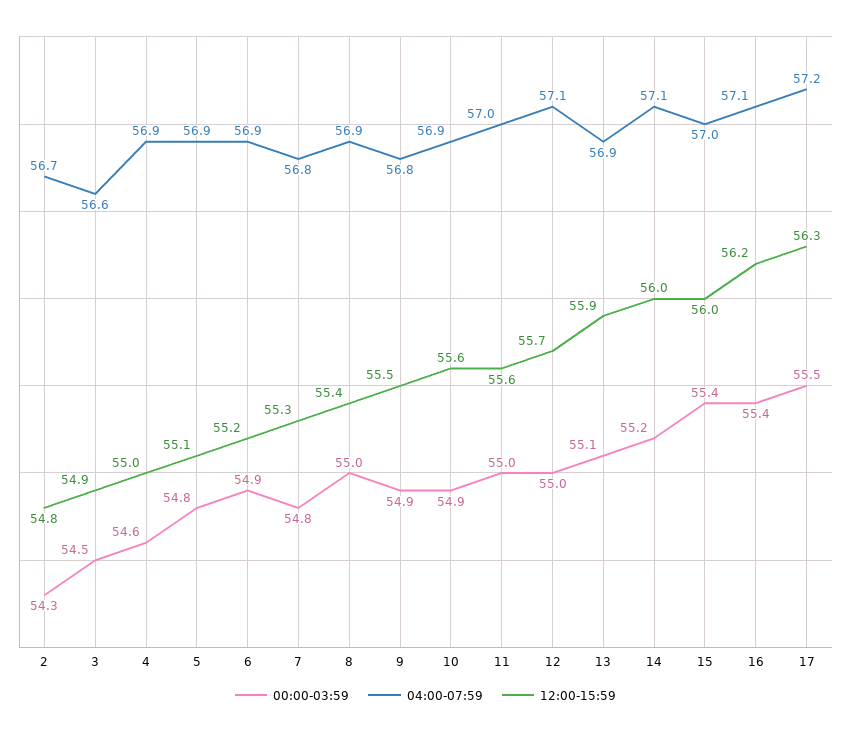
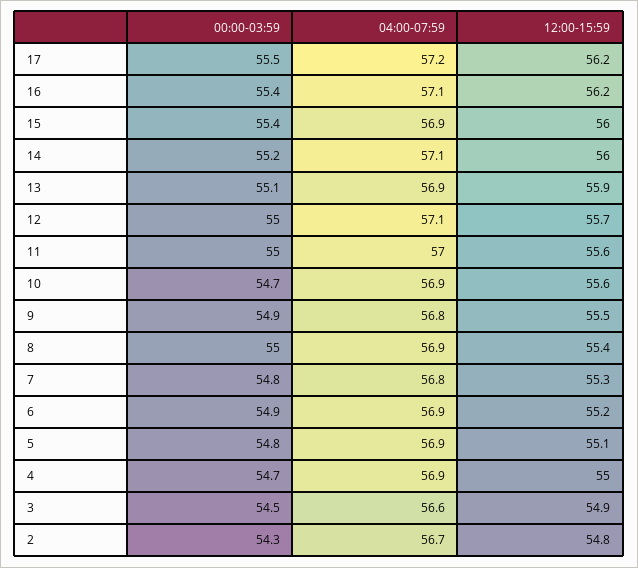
00:00-03:59, 4: 54.6 -> 54.7
00:00-03:59, 10: 54.9 -> 54.7
04:00-07:59, 15: 57 -> 56.9
12:00-15:59, 17: 56.3 -> 56.2

